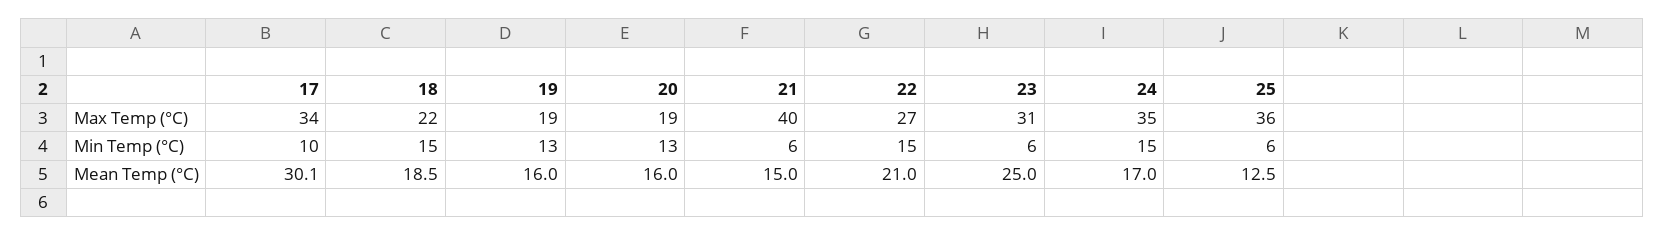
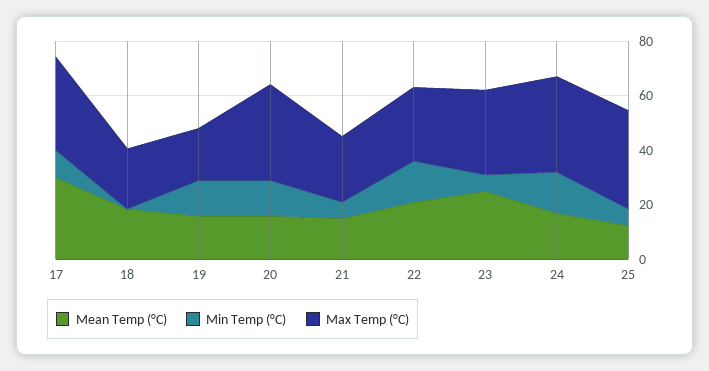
Max Temp (°C), 20: 19 -> 35
Max Temp (°C), 21: 40 -> 25
Min Temp (°C), 18: 15 -> 0

